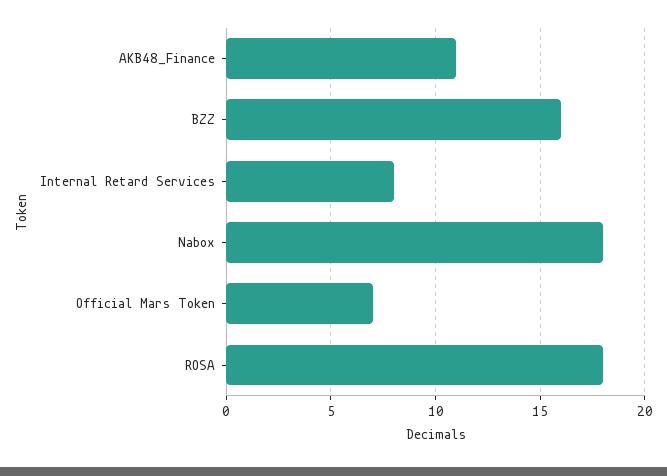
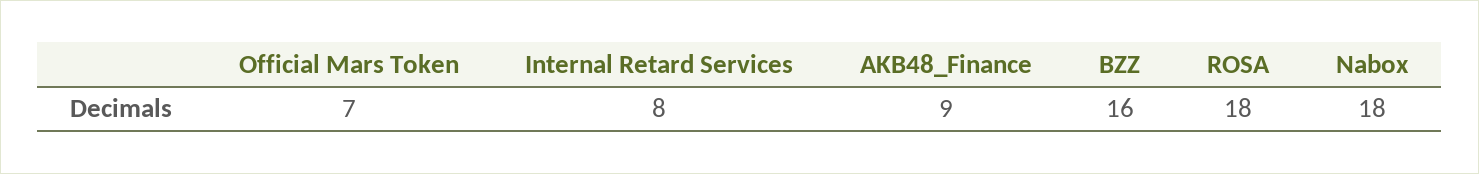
AKB48_Finance: 11 -> 9

